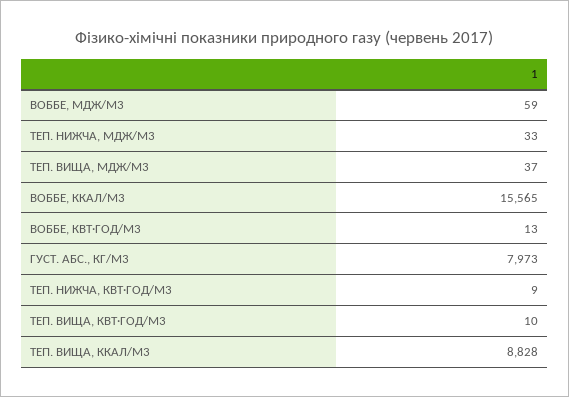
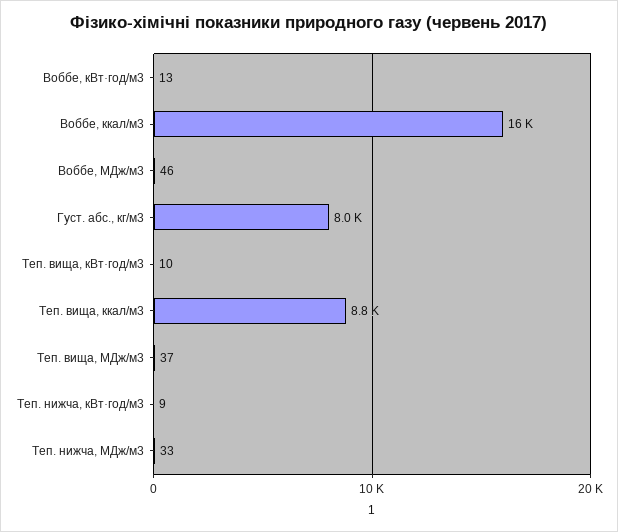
ВОББЕ, МДЖ/М3: 59 -> 46

